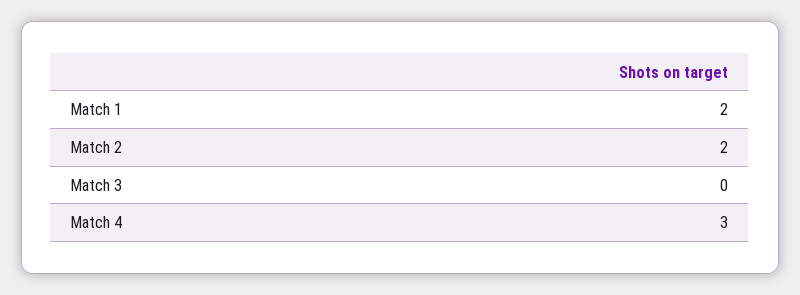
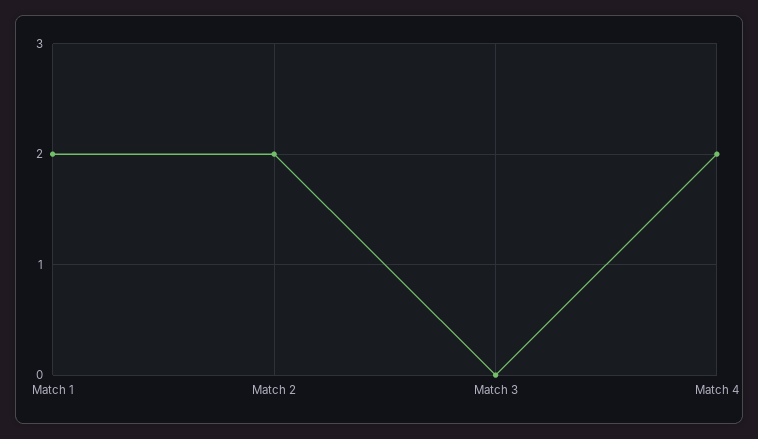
Match 4: 3 -> 2

